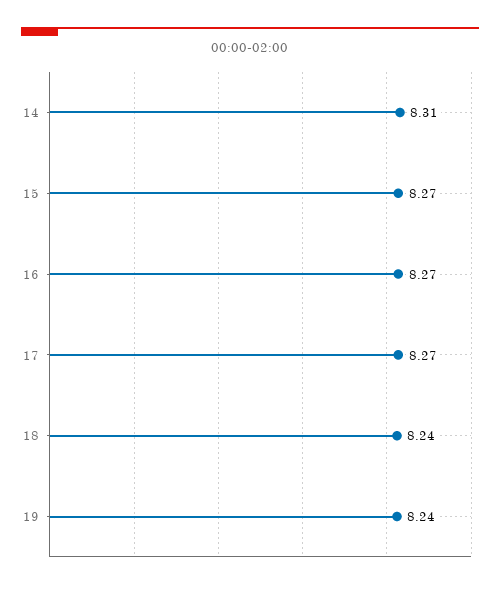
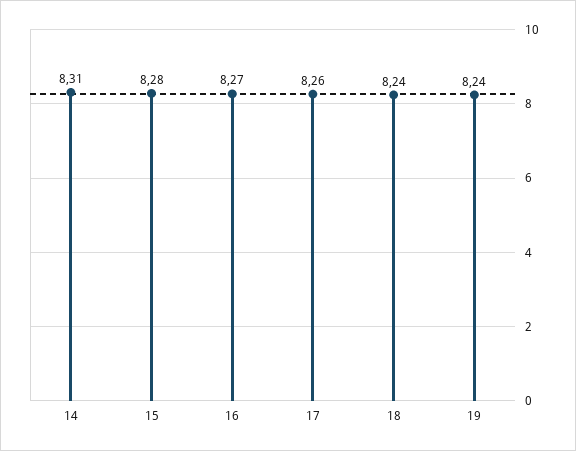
15: 8.27 -> 8.28
17: 8.27 -> 8.26

